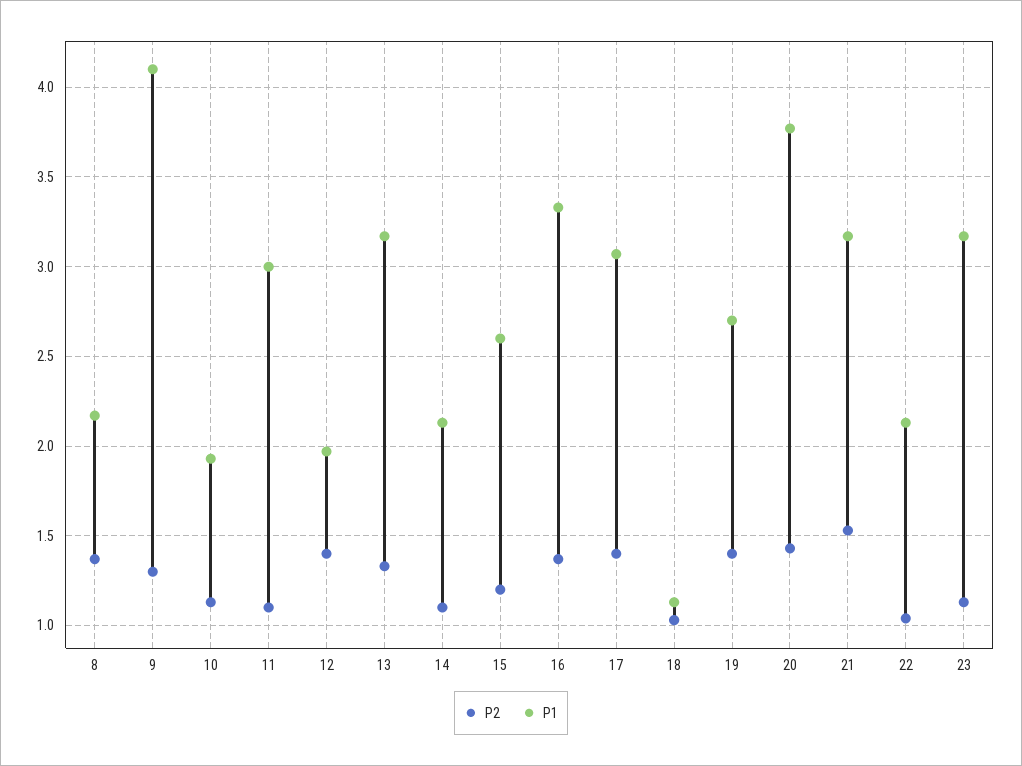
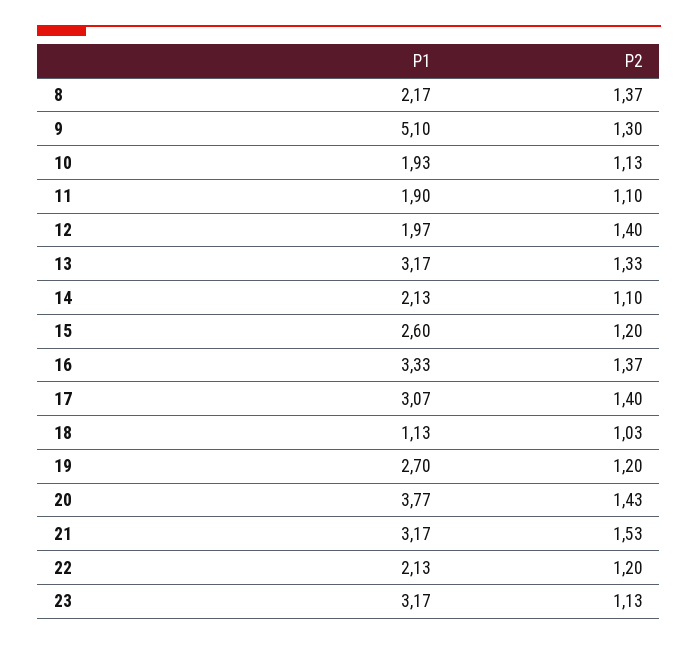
P1, 9: 4.1 -> 5.1
P1, 11: 3 -> 1.9
P2, 19: 1.4 -> 1.2
P2, 22: 1.05 -> 1.2

